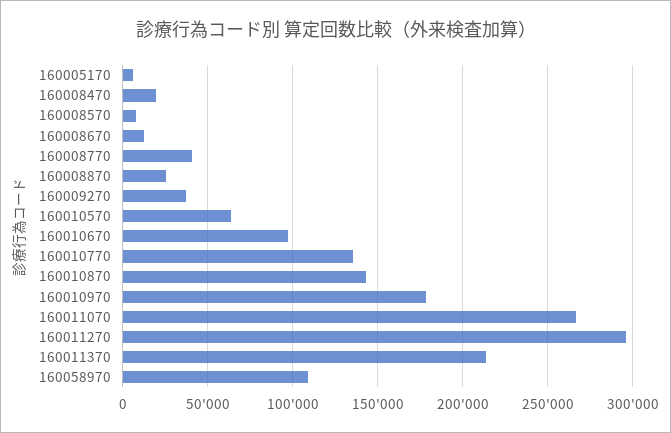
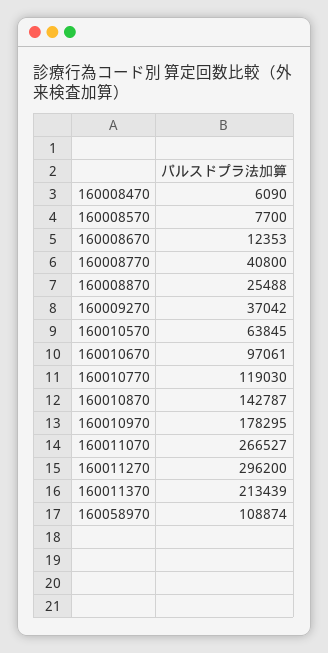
160005170: 5000 -> none
160008470: 20000 -> 6090
160010770: 135000 -> 119030

